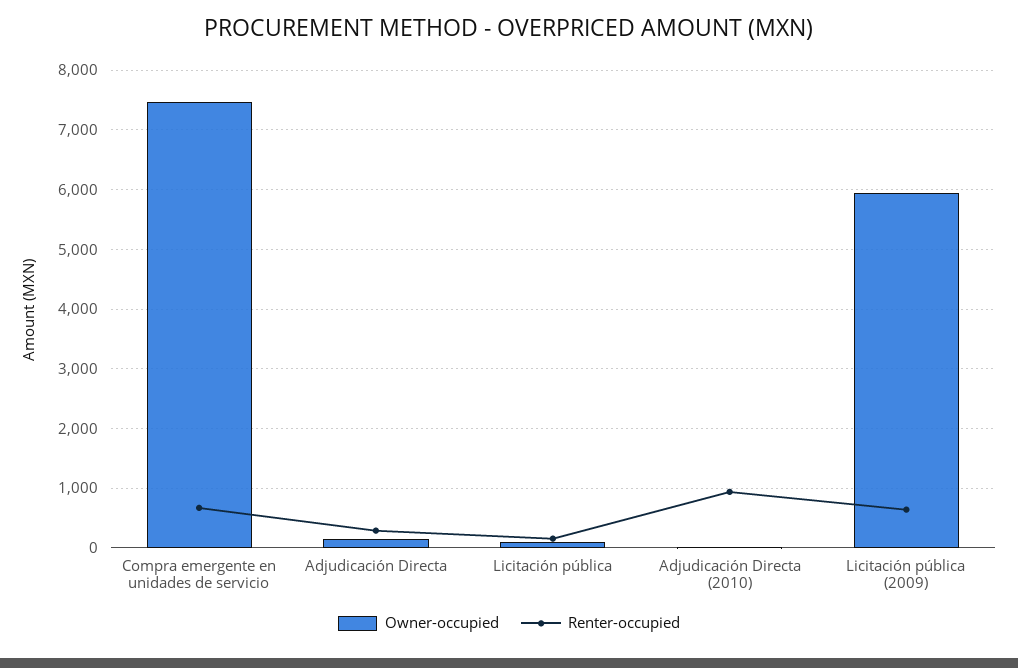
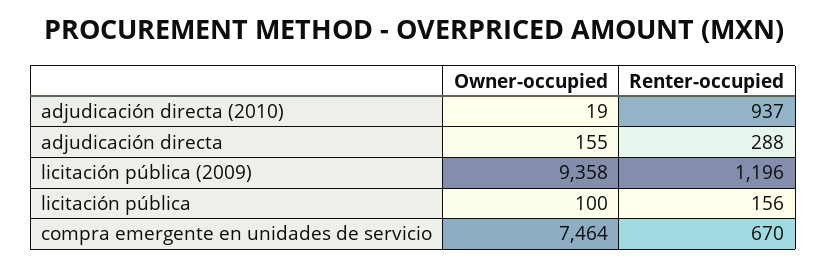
Owner-occupied, Licitación pública (2009): 6000 -> 9358
Renter-occupied, Licitación pública (2009): 600 -> 1196

